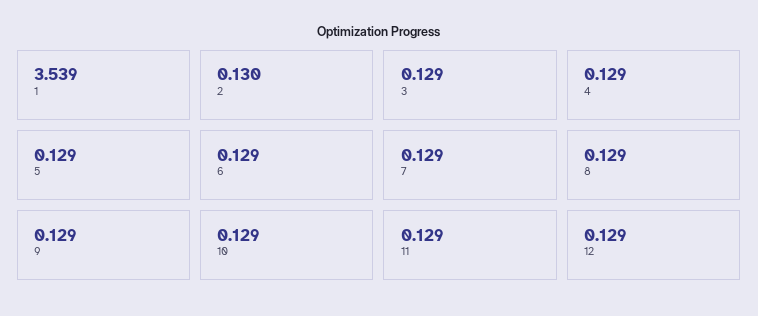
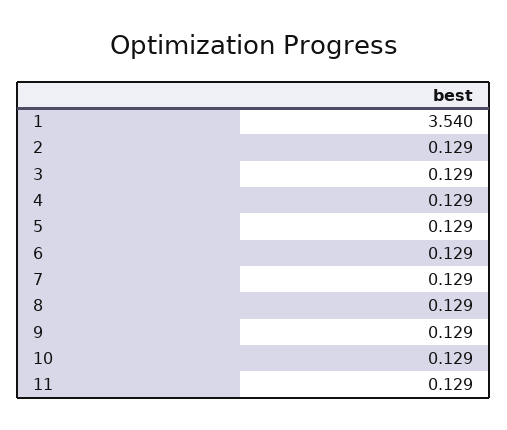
1: 3.539 -> 3.54
2: 0.13 -> 0.129
12: 0.129 -> none

